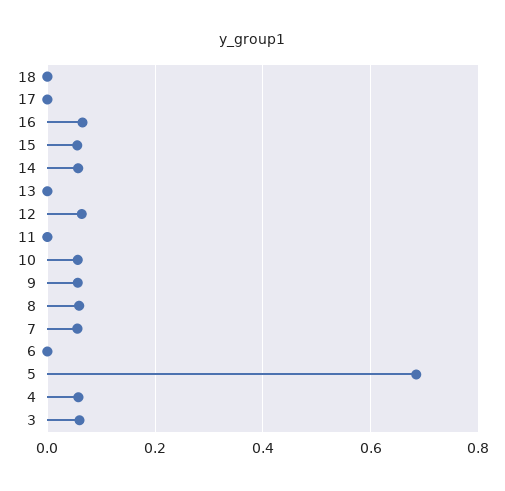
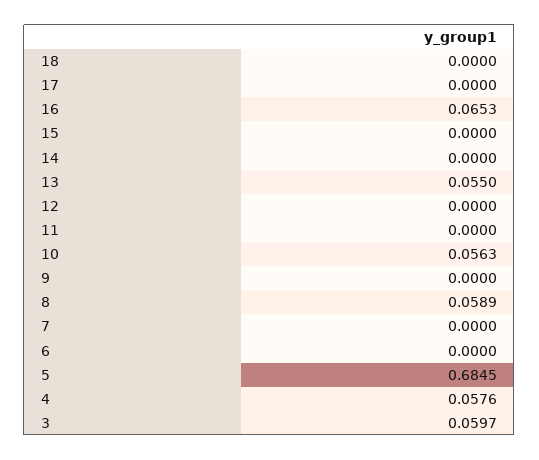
15: 0.06 -> 0
14: 0.06 -> 0
13: 0 -> 0.055
12: 0.06 -> 0
9: 0.06 -> 0
7: 0.06 -> 0

